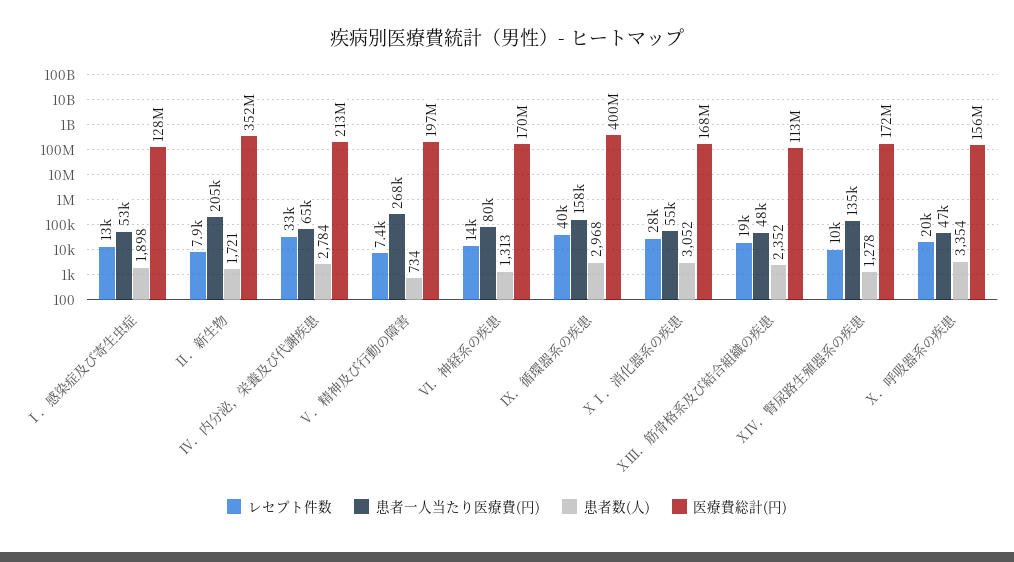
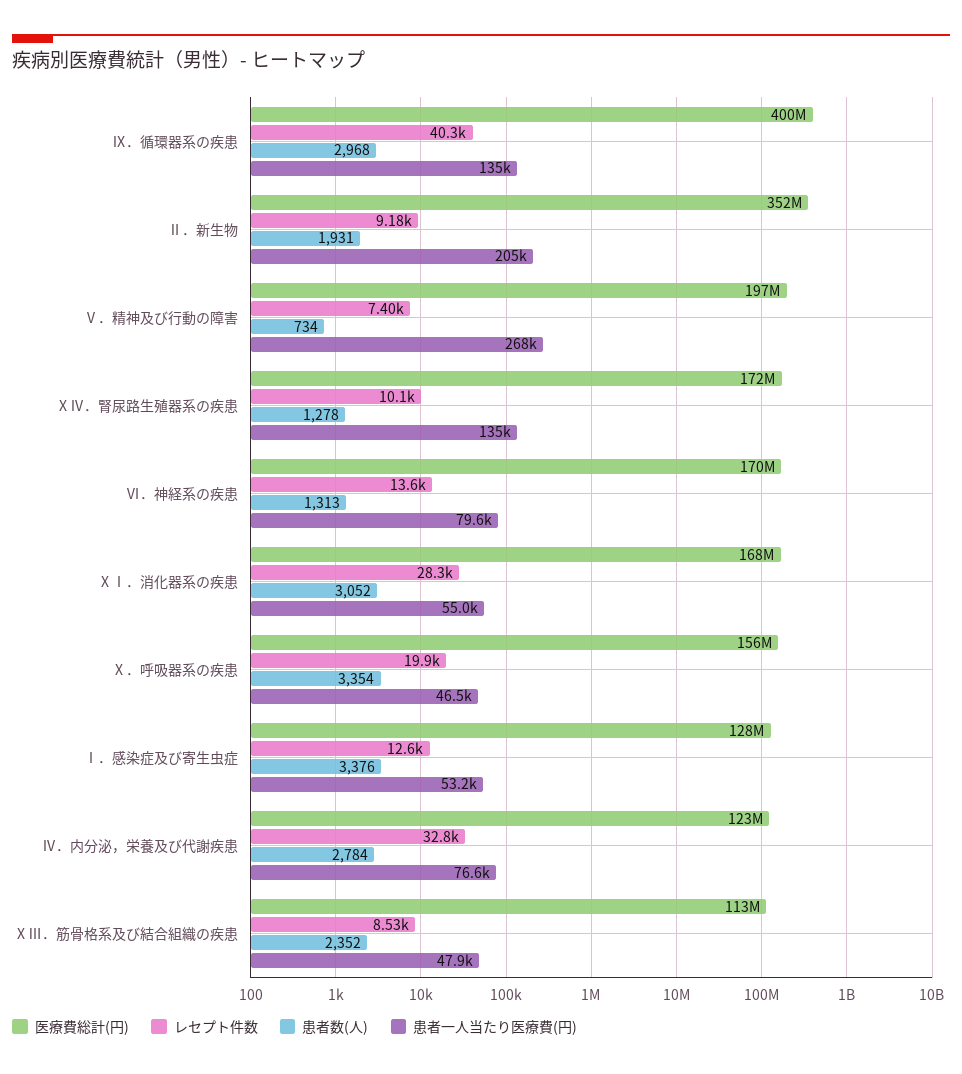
患者数(人), Ⅰ．感染症及び寄生虫症: 1898 -> 3376
レセプト件数, Ⅱ．新生物: 7900 -> 9180
患者数(人), Ⅱ．新生物: 1721 -> 1931
患者一人当たり医療費(円), Ⅳ．内分泌，栄養及び代謝疾患: 65000 -> 76600
医療費総計(円), Ⅳ．内分泌，栄養及び代謝疾患: 213000000 -> 123000000
患者一人当たり医療費(円), Ⅸ．循環器系の疾患: 158000 -> 135000
レセプト件数, ⅩⅢ．筋骨格系及び結合組織の疾患: 19000 -> 8530

